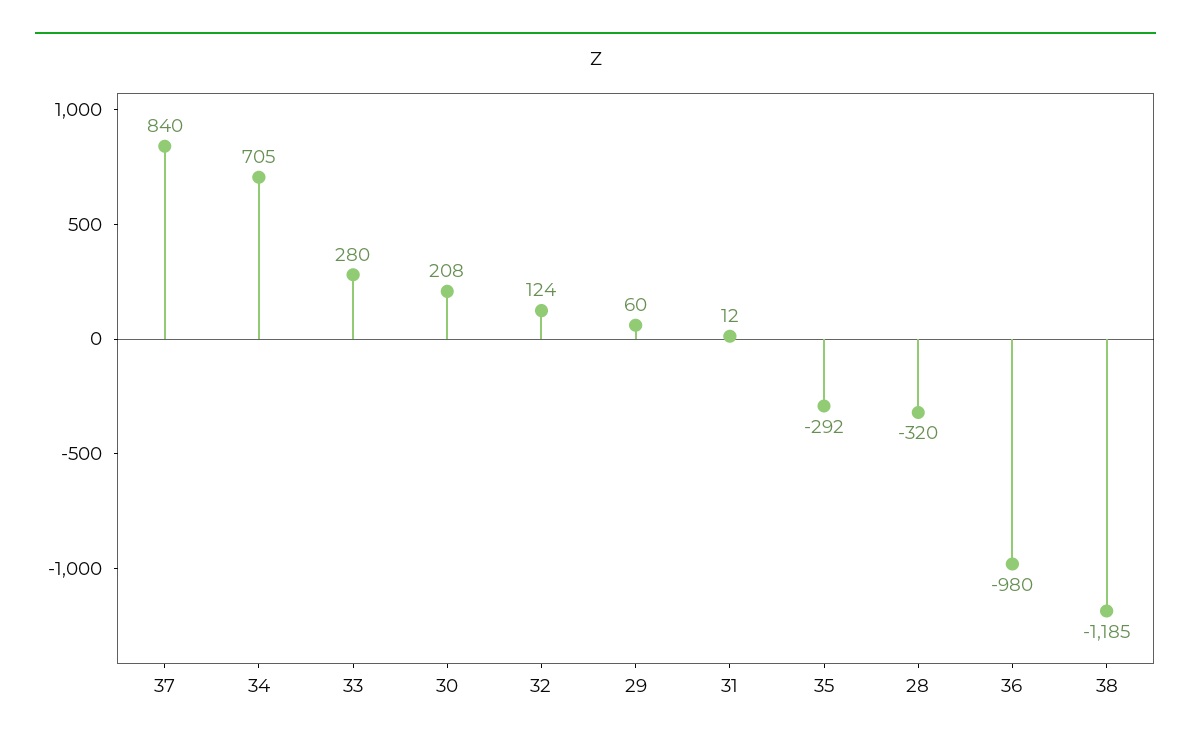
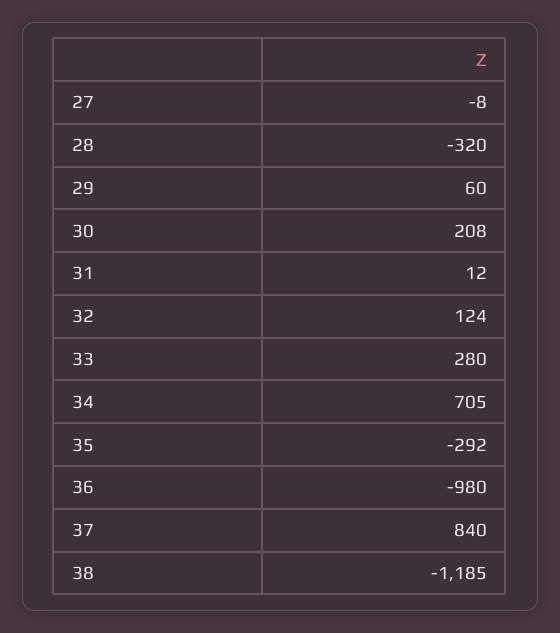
27: none -> -8

